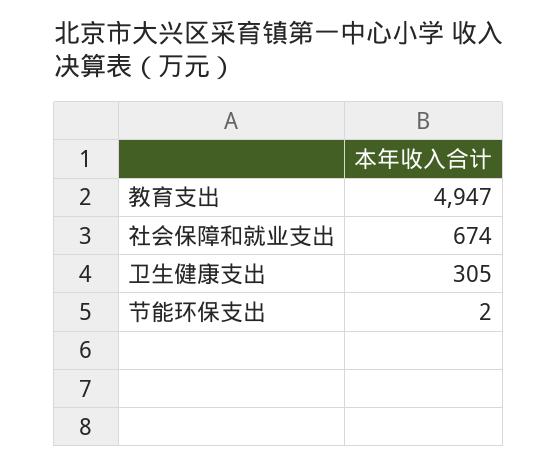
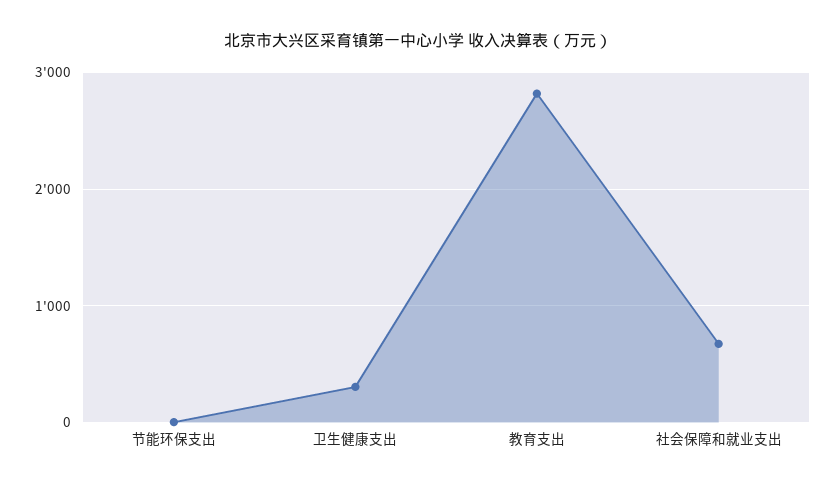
教育支出: 4947 -> 2800

